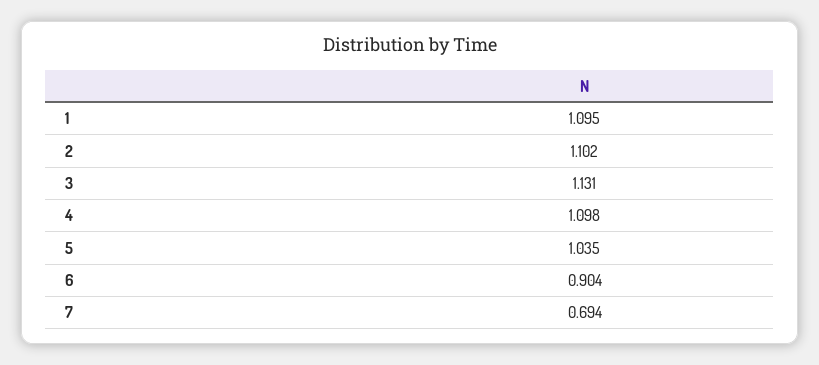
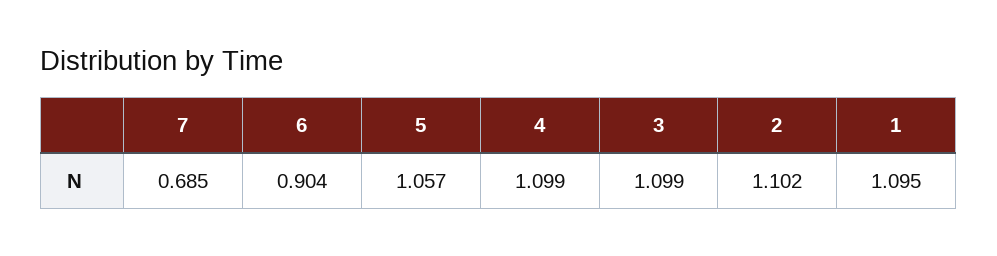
3: 1.131 -> 1.099
4: 1.098 -> 1.099
5: 1.035 -> 1.057
7: 0.694 -> 0.685

